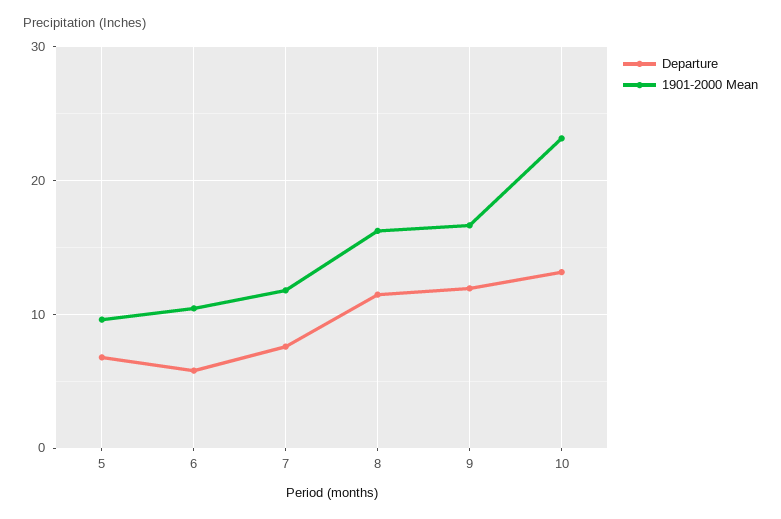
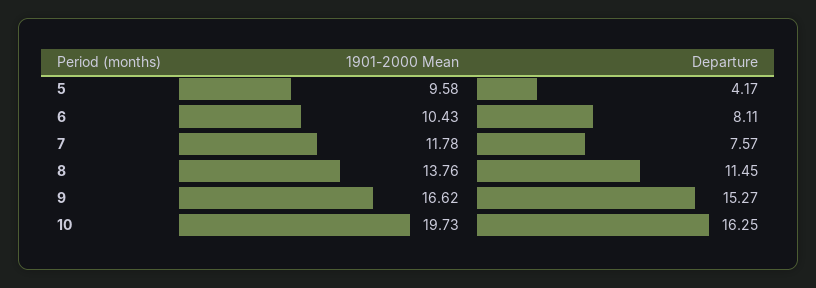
Departure, 5: 7 -> 4.17
Departure, 6: 6 -> 8.11
1901-2000 Mean, 8: 16 -> 13.76
Departure, 9: 12 -> 15.27
Departure, 10: 13 -> 16.25
1901-2000 Mean, 10: 23 -> 19.73

